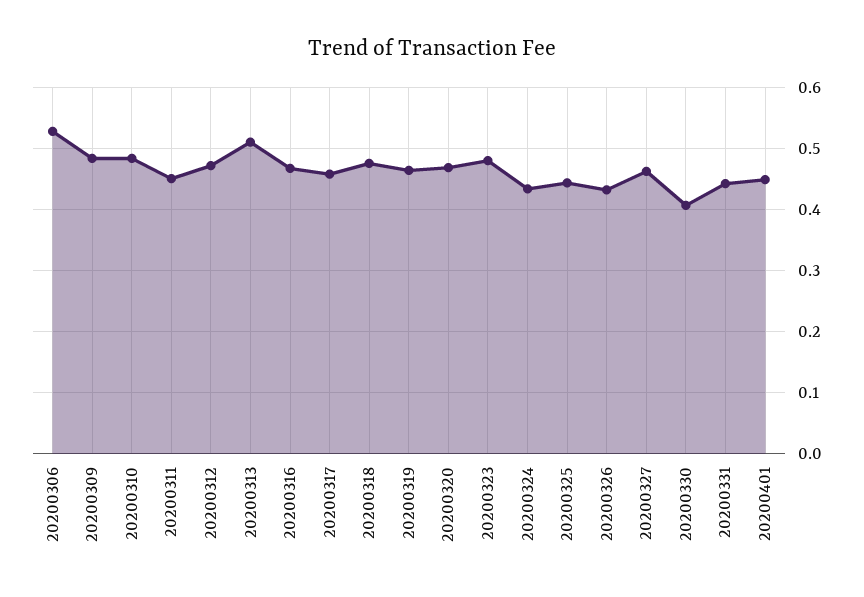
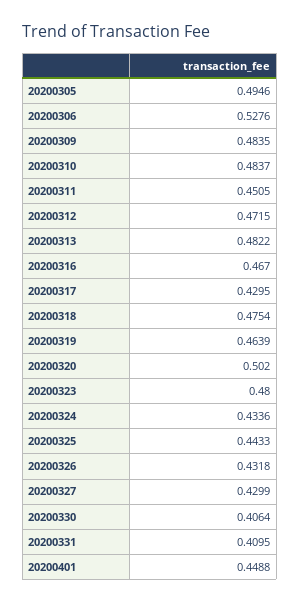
20200313: 0.51 -> 0.4822
20200317: 0.46 -> 0.4295
20200320: 0.47 -> 0.502
20200327: 0.46 -> 0.4299
20200331: 0.44 -> 0.4095
20200305: none -> 0.4946

